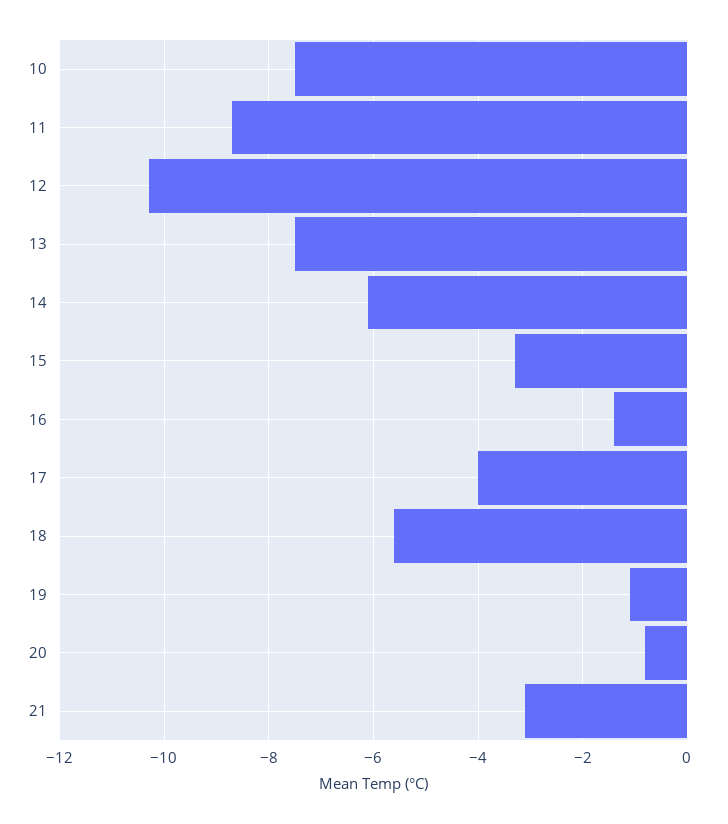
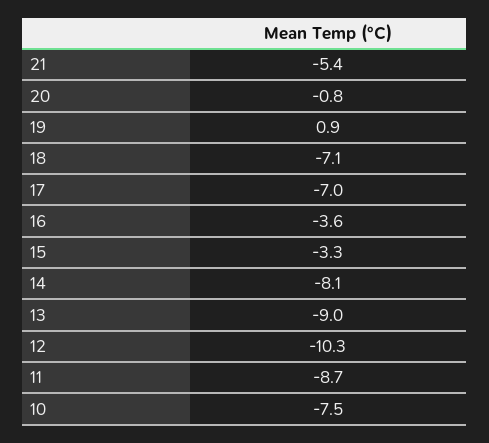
13: -7.5 -> -9
14: -6 -> -8.1
16: -1.5 -> -3.6
17: -4 -> -7
18: -5.5 -> -7.1
19: -1 -> 0.9
21: -3 -> -5.4

